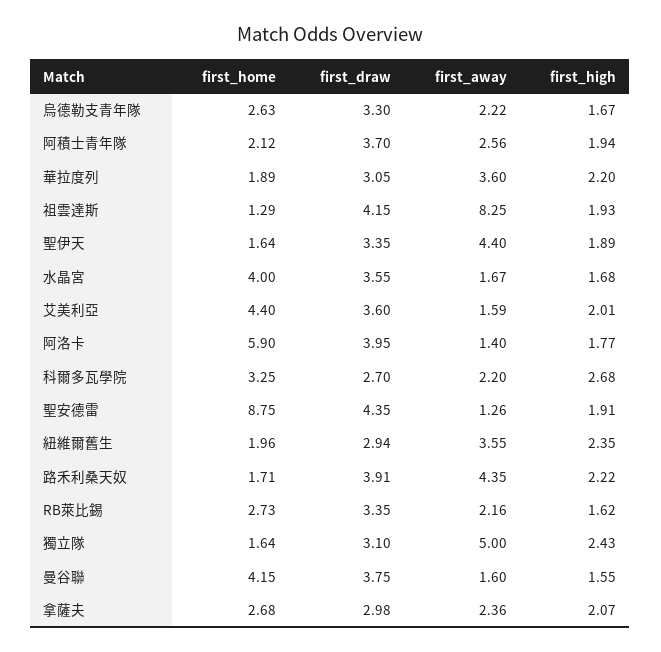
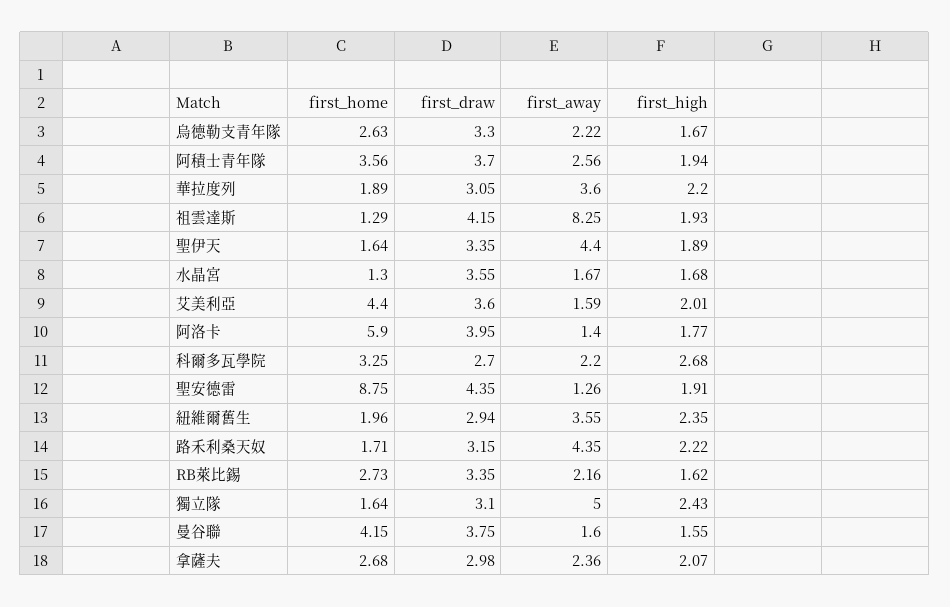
first_home, 阿積士青年隊: 2.12 -> 3.56
first_home, 水晶宮: 4 -> 1.3
first_draw, 路禾利桑天奴: 3.91 -> 3.15

